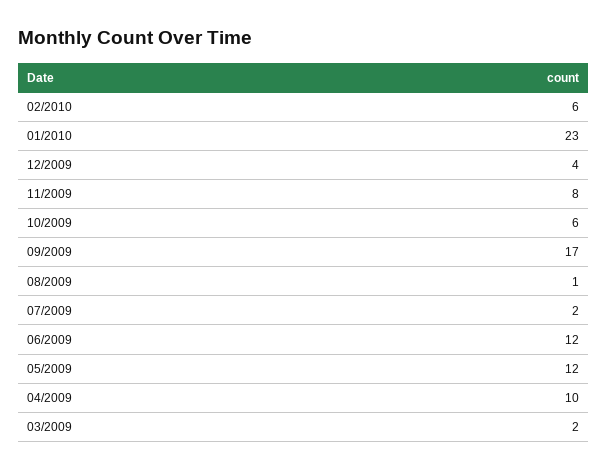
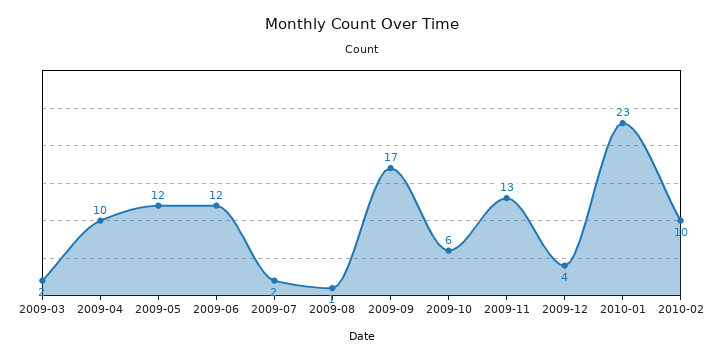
02/2010: 6 -> 10
11/2009: 8 -> 13

